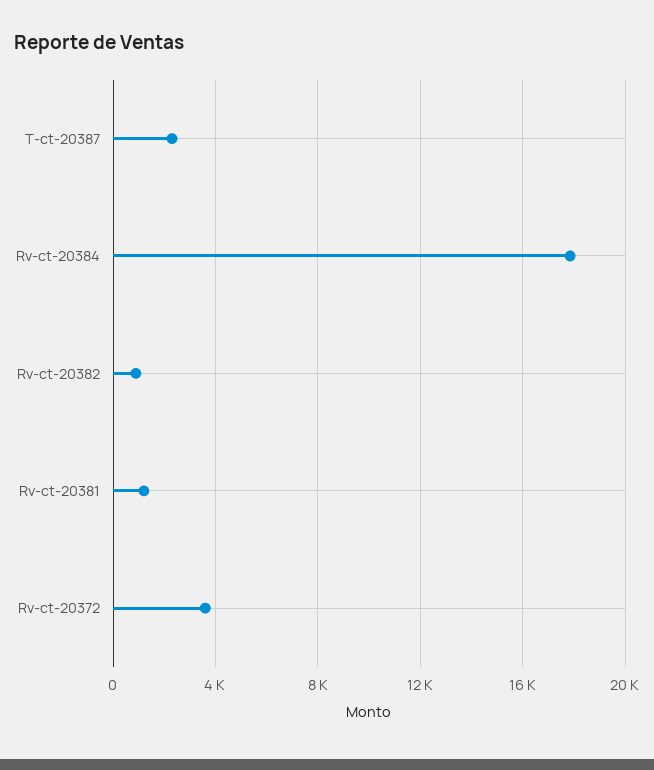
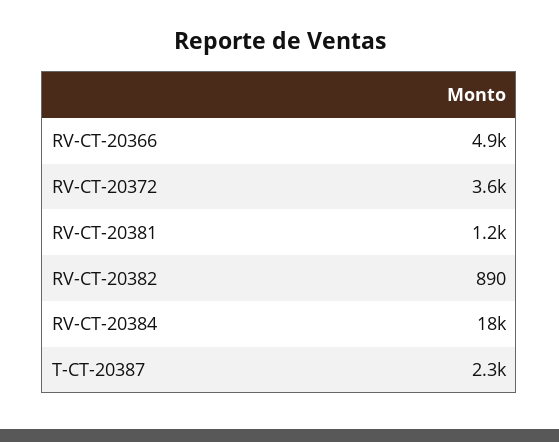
RV-CT-20366: none -> 4900

